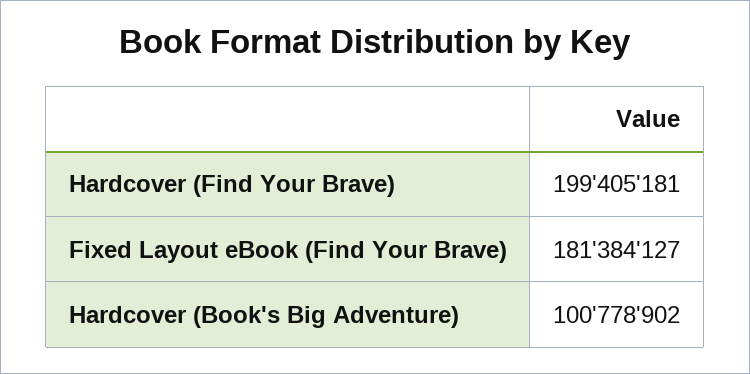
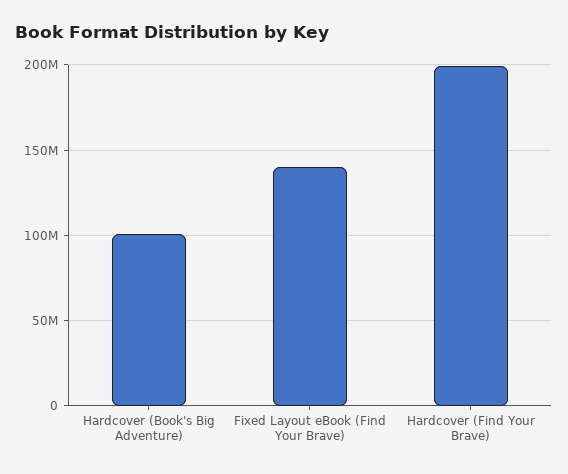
Fixed Layout eBook (Find Your Brave): 181384127 -> 140000000

